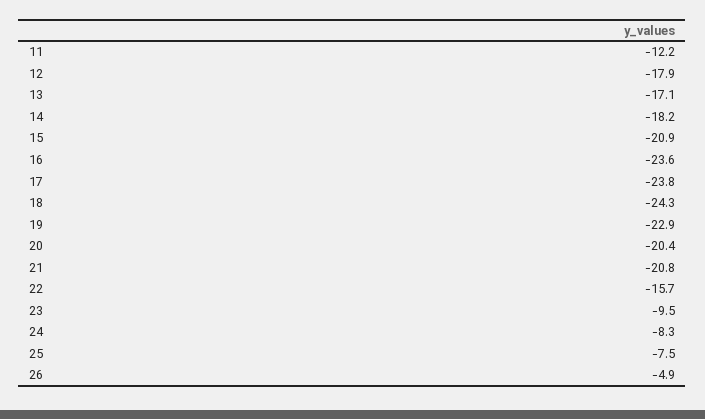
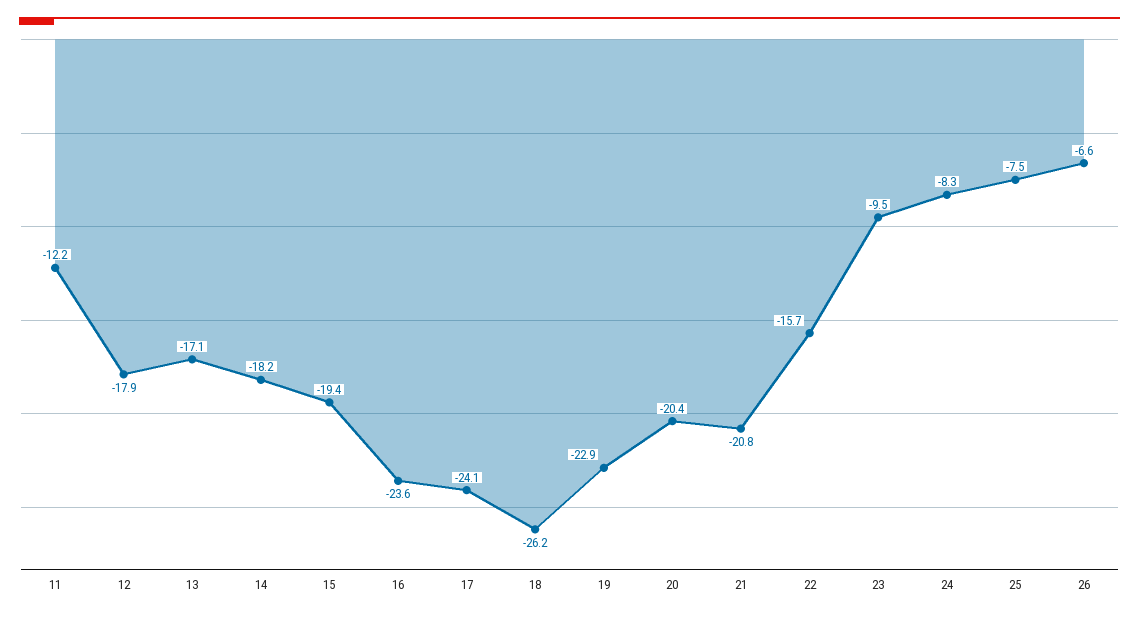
15: -20.9 -> -19.4
17: -23.8 -> -24.1
18: -24.3 -> -26.2
26: -4.9 -> -6.6

